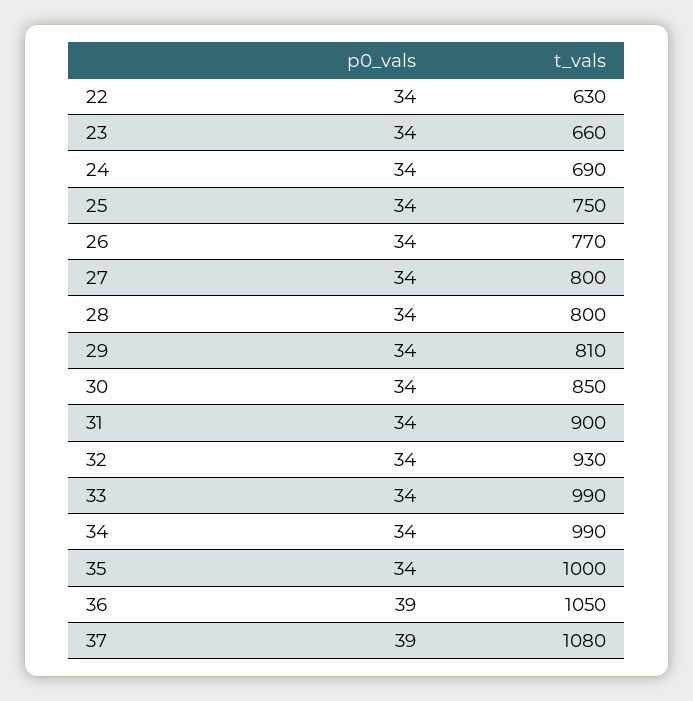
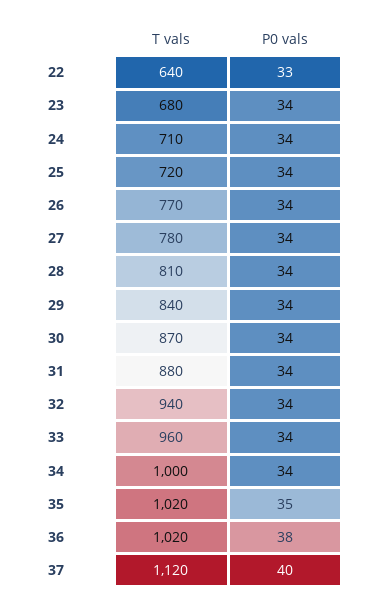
p0_vals, 22: 34 -> 33
t_vals, 22: 630 -> 640
t_vals, 23: 660 -> 680
t_vals, 24: 690 -> 710
t_vals, 25: 750 -> 720
t_vals, 27: 800 -> 780
t_vals, 28: 800 -> 810
t_vals, 29: 810 -> 840
t_vals, 30: 850 -> 870
t_vals, 31: 900 -> 880
t_vals, 32: 930 -> 940
t_vals, 33: 990 -> 960
t_vals, 34: 990 -> 1000
p0_vals, 35: 34 -> 35
t_vals, 35: 1000 -> 1020
p0_vals, 36: 39 -> 38
t_vals, 36: 1050 -> 1020
p0_vals, 37: 39 -> 40
t_vals, 37: 1080 -> 1120

